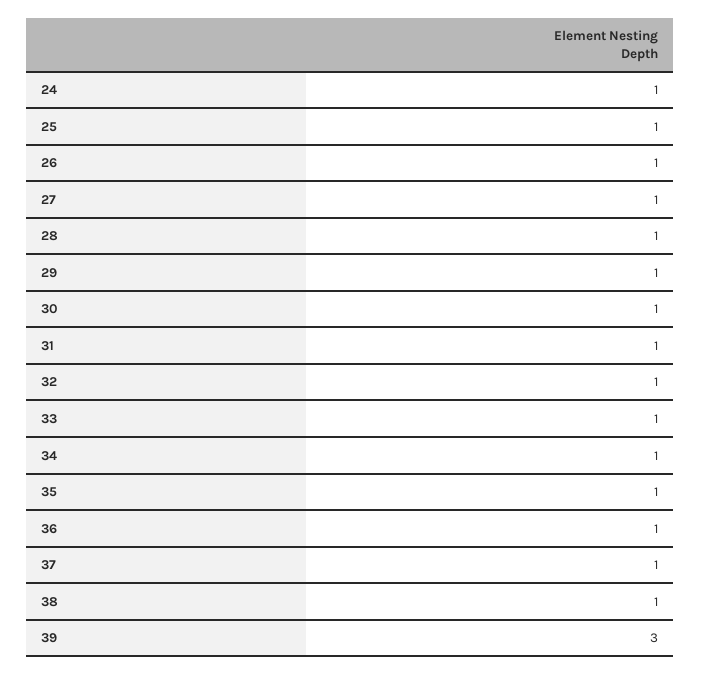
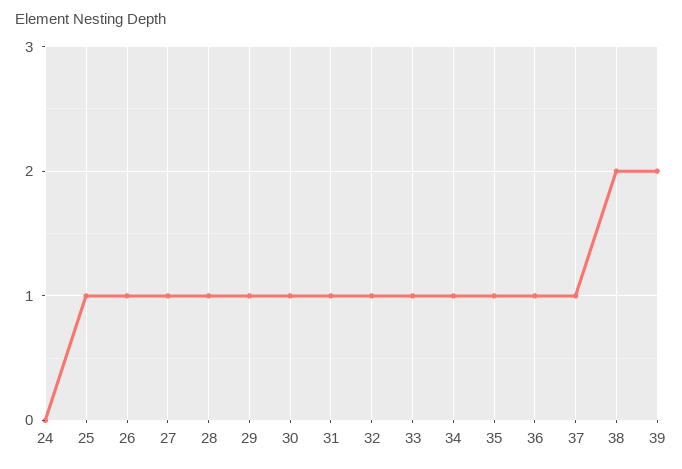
24: 1 -> 0
38: 1 -> 2
39: 3 -> 2

